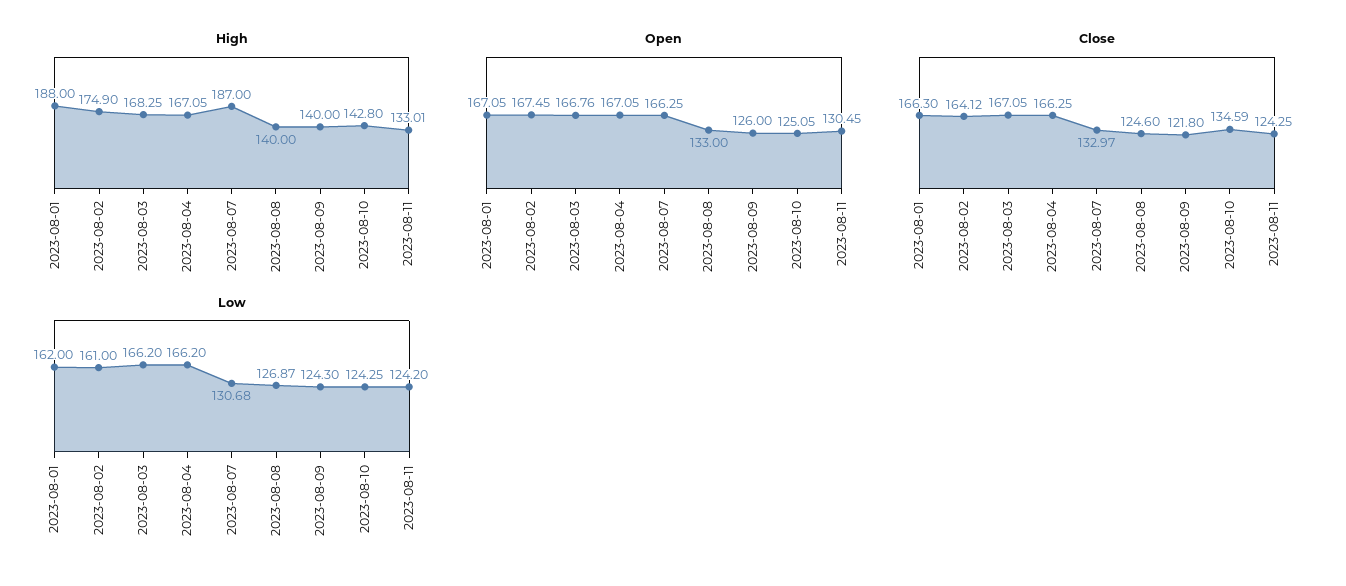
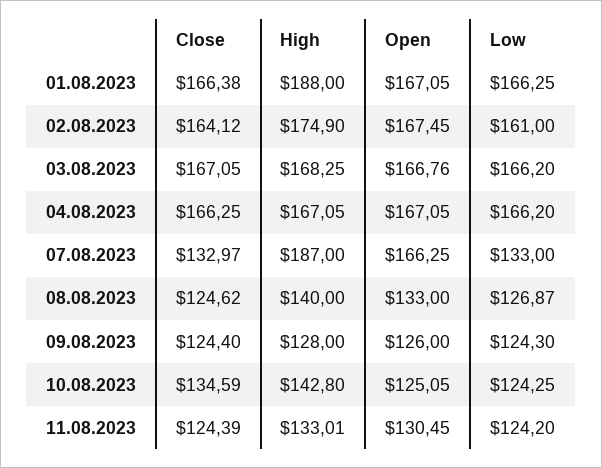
High, 2023-08-09: 140 -> 128
Close, 2023-08-01: 166.3 -> 166.38
Close, 2023-08-08: 124.6 -> 124.62
Close, 2023-08-09: 121.8 -> 124.4
Close, 2023-08-11: 124.25 -> 124.39
Low, 2023-08-01: 162 -> 166.25
Low, 2023-08-07: 130.68 -> 133

